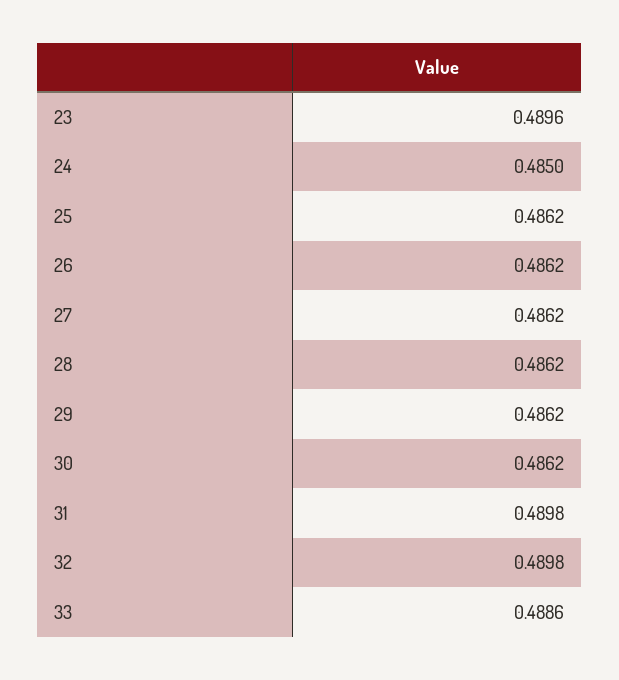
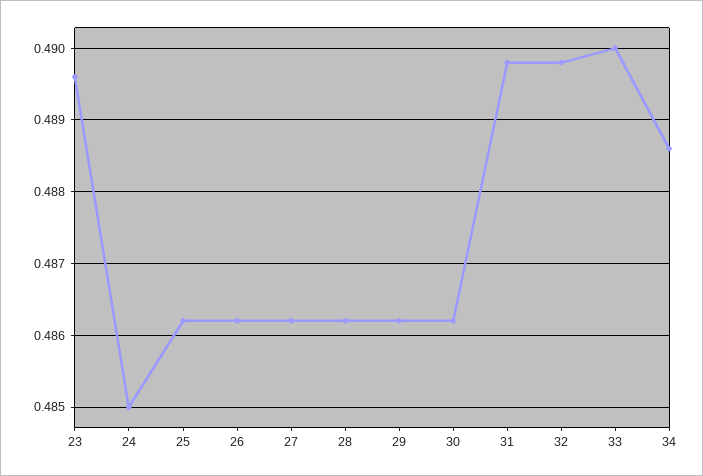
33: 0.4886 -> 0.49
34: none -> 0.4886

